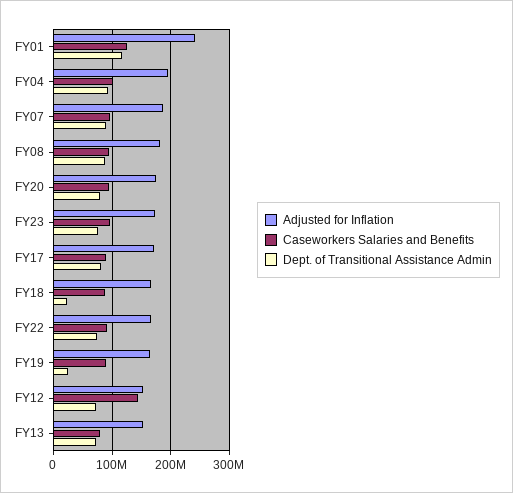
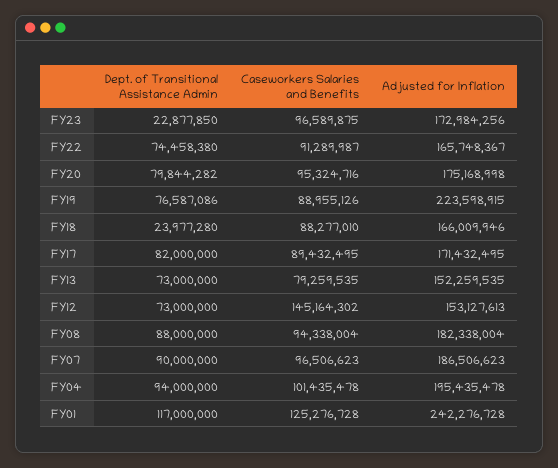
Dept. of Transitional Assistance Admin, FY23: 80000000 -> 22877850
Adjusted for Inflation, FY19: 160000000 -> 223598915
Dept. of Transitional Assistance Admin, FY19: 20000000 -> 76587086

